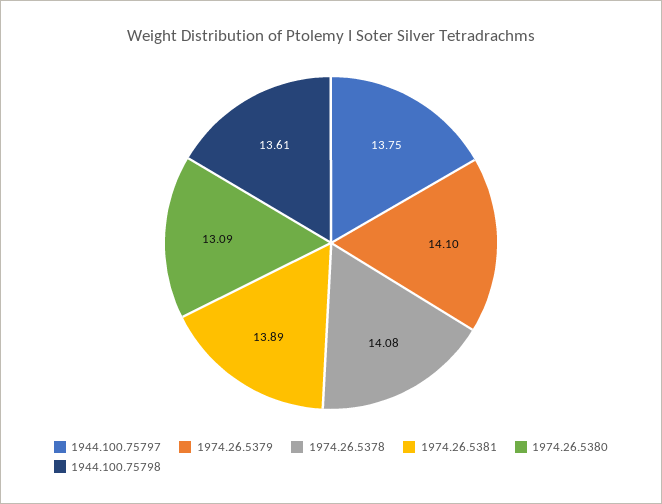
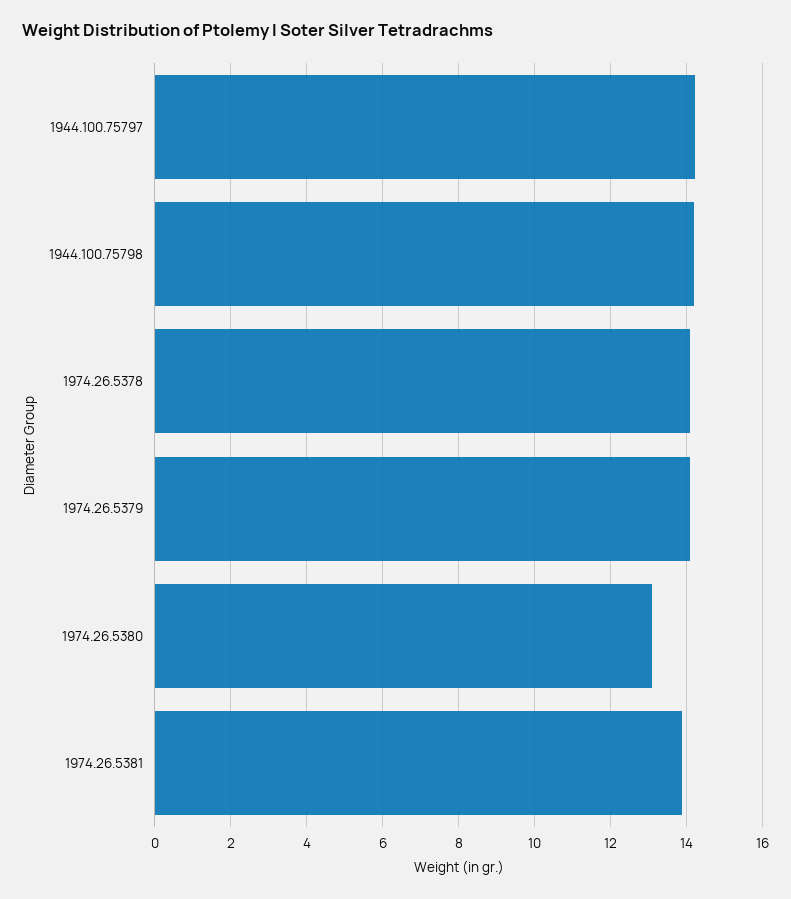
1944.100.75797: 13.75 -> 14.2
1944.100.75798: 13.61 -> 14.2

